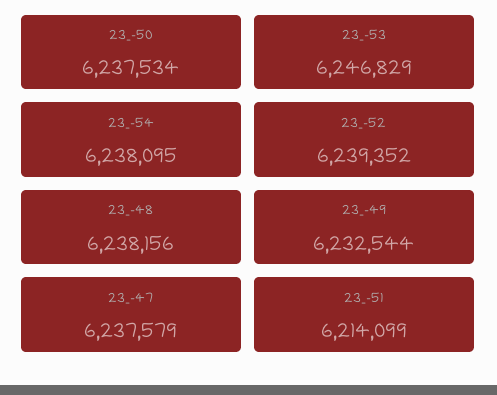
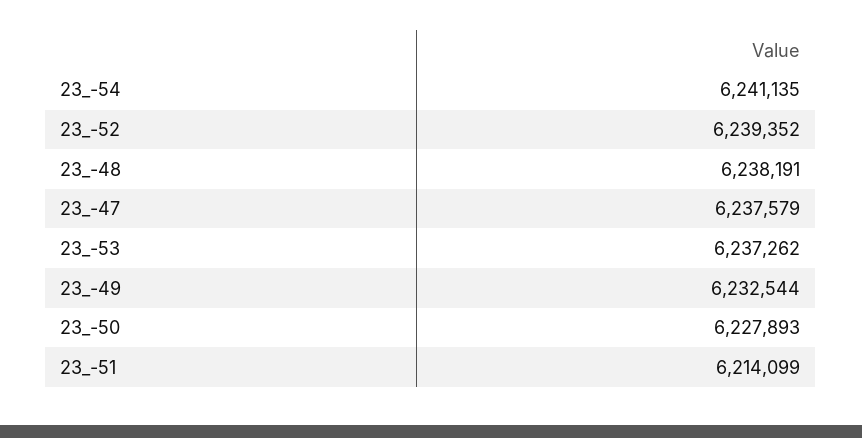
23_-50: 6237534 -> 6227893
23_-53: 6246829 -> 6237262
23_-54: 6238095 -> 6241135
23_-48: 6238156 -> 6238191

